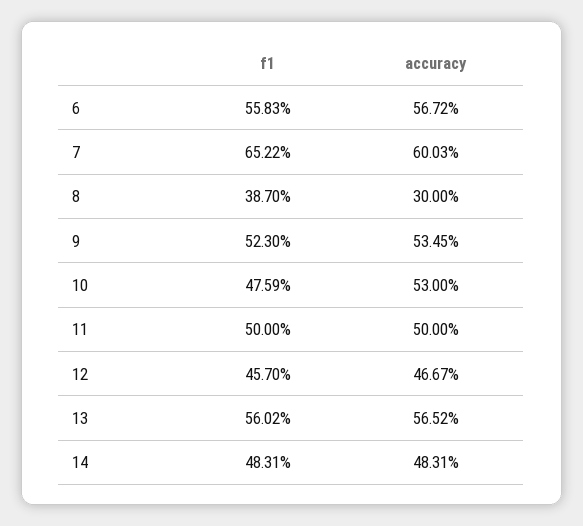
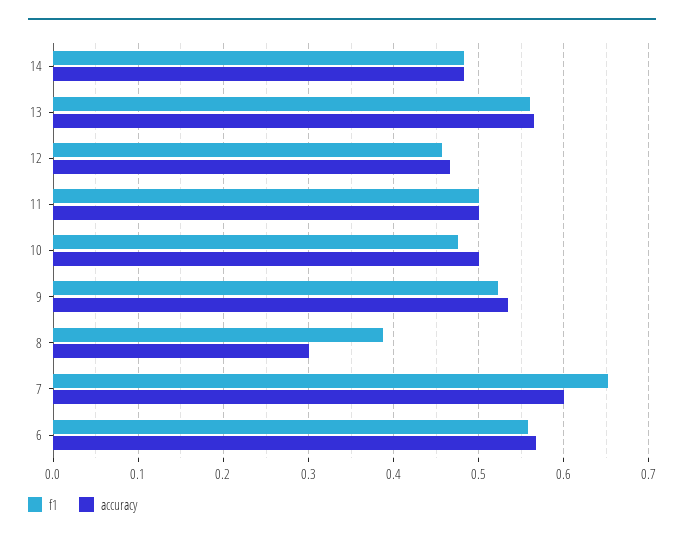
accuracy, 10: 0.53 -> 0.5

